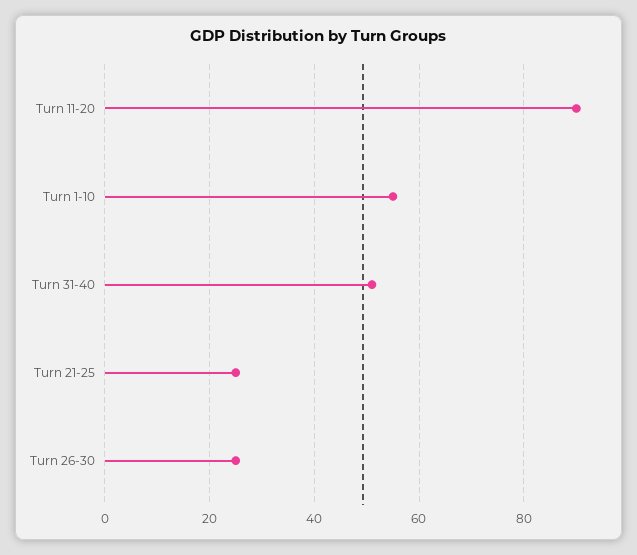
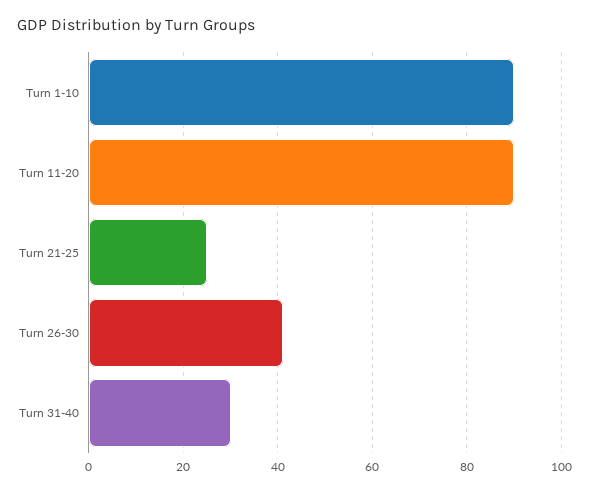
Turn 1-10: 55 -> 90
Turn 31-40: 50 -> 30
Turn 26-30: 25 -> 40

